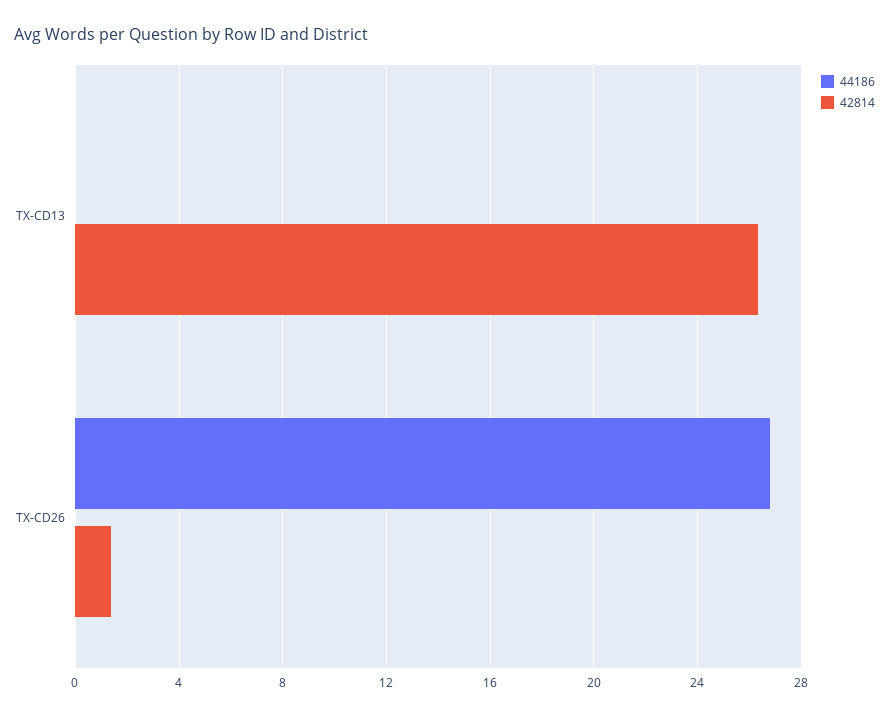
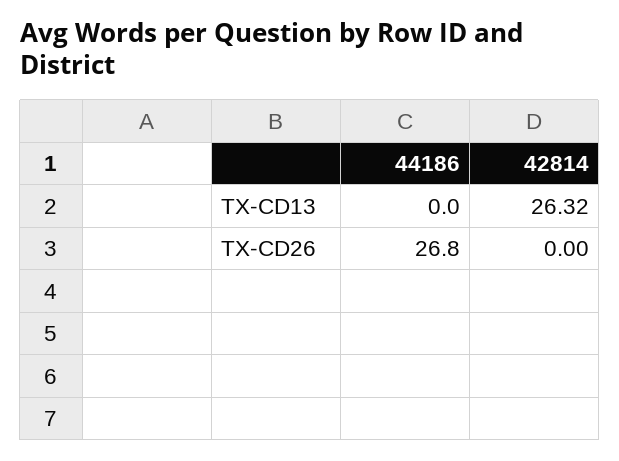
42814, TX-CD26: 1.5 -> 0

